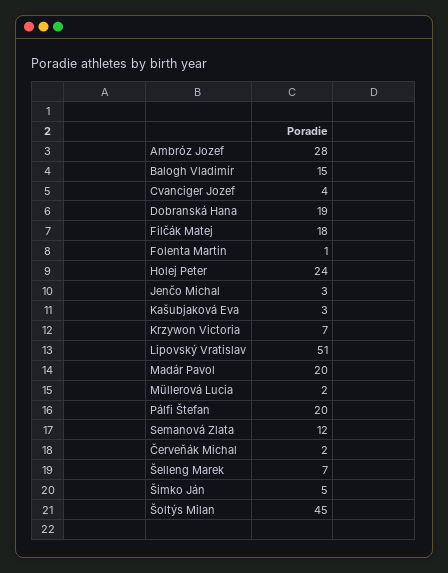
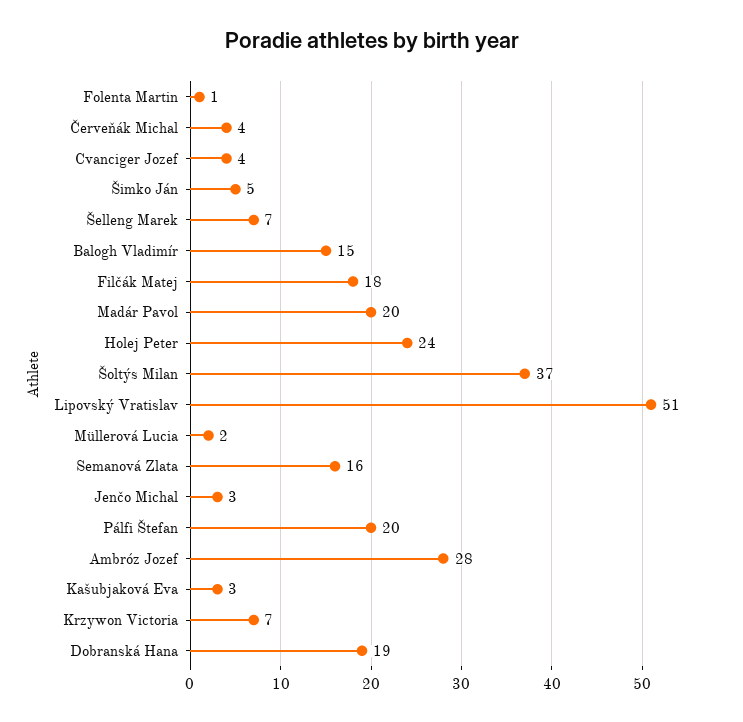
Semanová Zlata: 12 -> 16
Červeňák Michal: 2 -> 4
Šoltýs Milan: 45 -> 37

